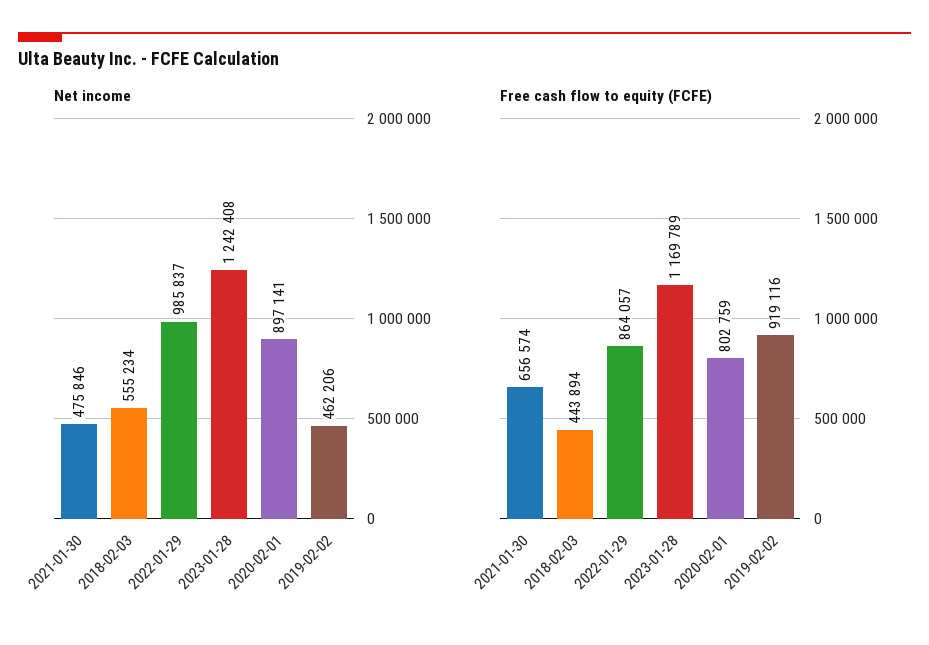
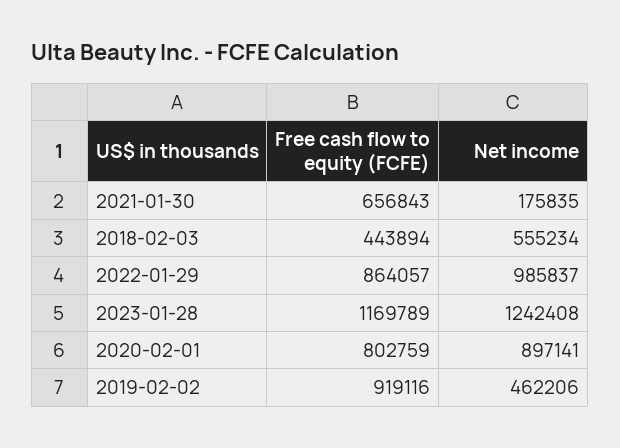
Net income, 2021-01-30: 475846 -> 175835
Free cash flow to equity (FCFE), 2021-01-30: 656574 -> 656843

